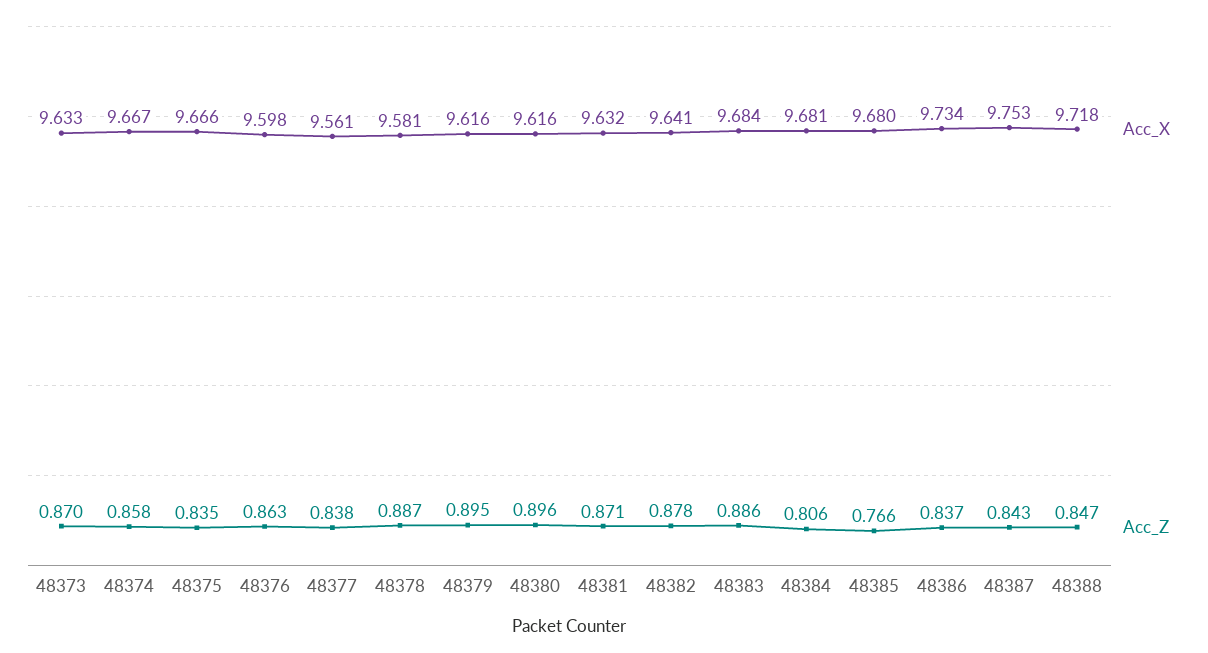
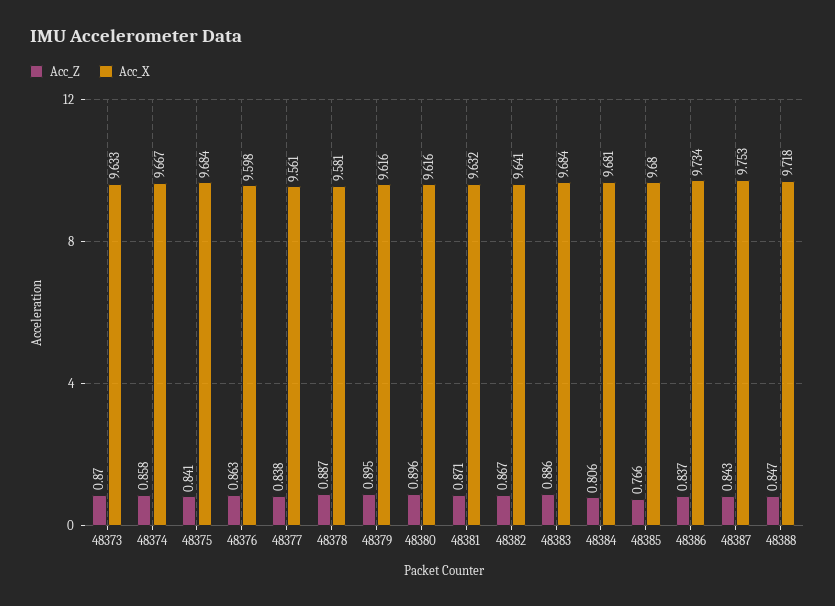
Acc_X, 48375: 9.666 -> 9.684
Acc_Z, 48375: 0.835 -> 0.841
Acc_Z, 48382: 0.878 -> 0.867

